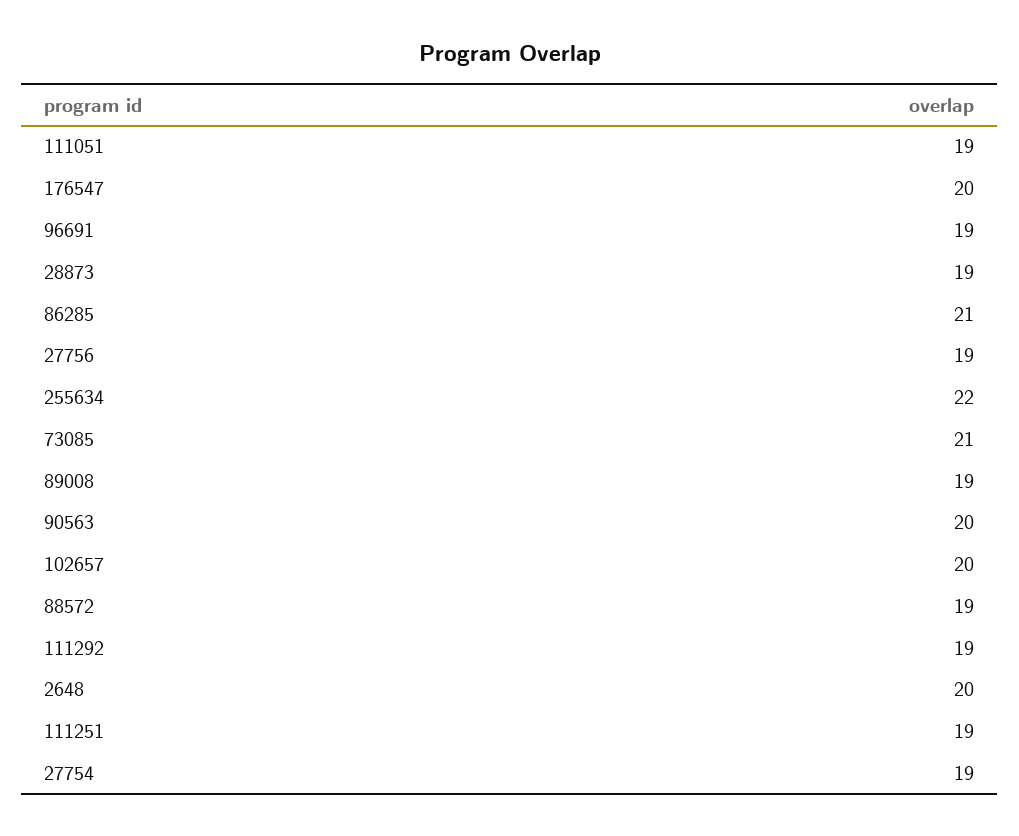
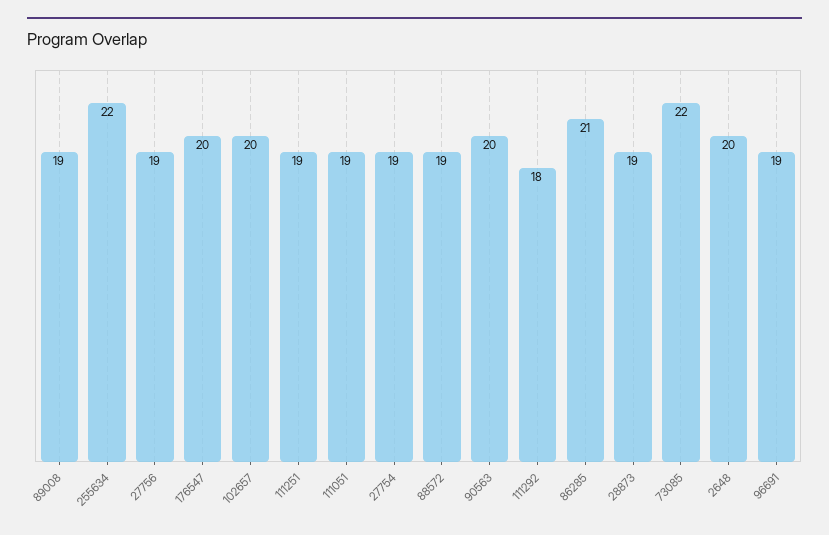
73085: 21 -> 22
111292: 19 -> 18

